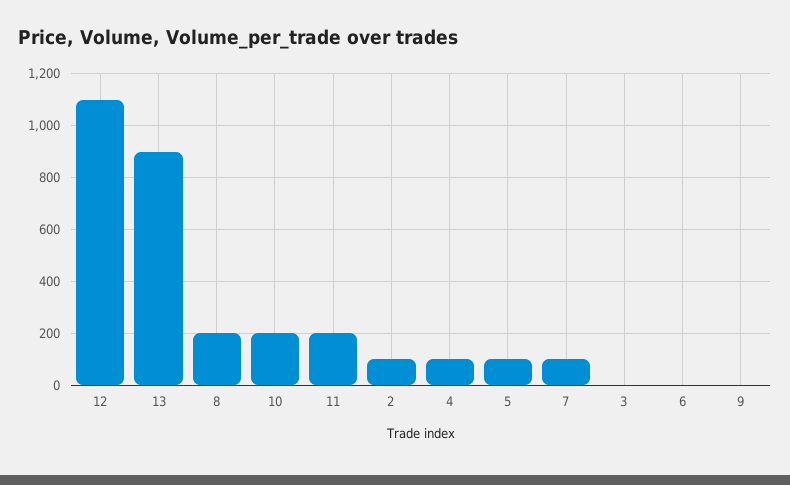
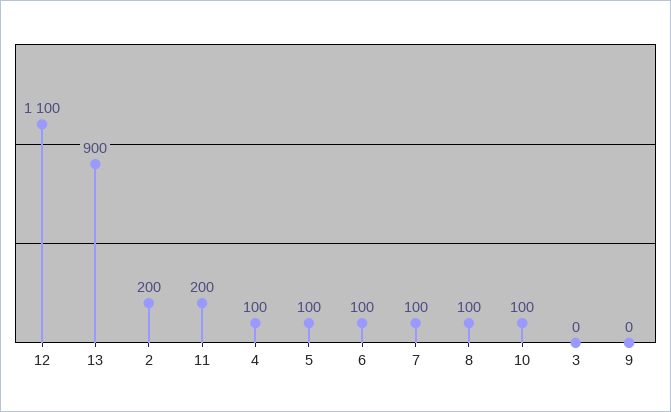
8: 200 -> 100
10: 200 -> 100
2: 100 -> 200
6: 0 -> 100

